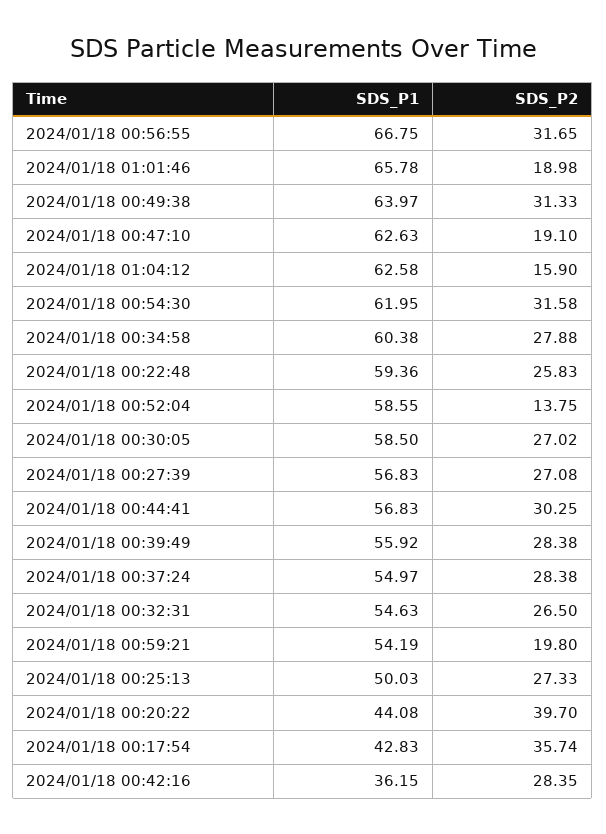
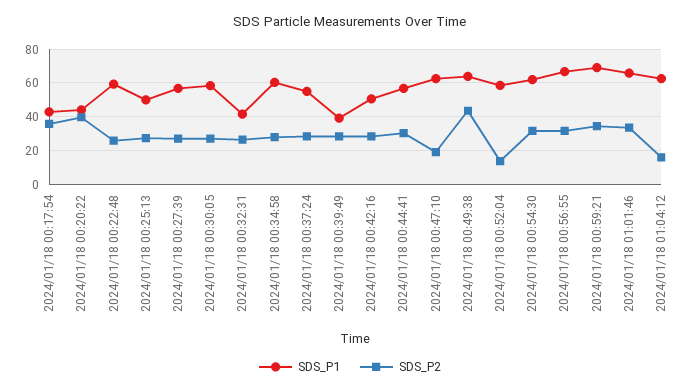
SDS_P2, 2024/01/18 01:01:46: 18.98 -> 35
SDS_P2, 2024/01/18 00:49:38: 31.33 -> 45
SDS_P1, 2024/01/18 00:39:49: 55.92 -> 40
SDS_P1, 2024/01/18 00:32:31: 54.63 -> 40
SDS_P1, 2024/01/18 00:59:21: 54.19 -> 70
SDS_P2, 2024/01/18 00:59:21: 19.8 -> 35
SDS_P1, 2024/01/18 00:42:16: 36.15 -> 50

